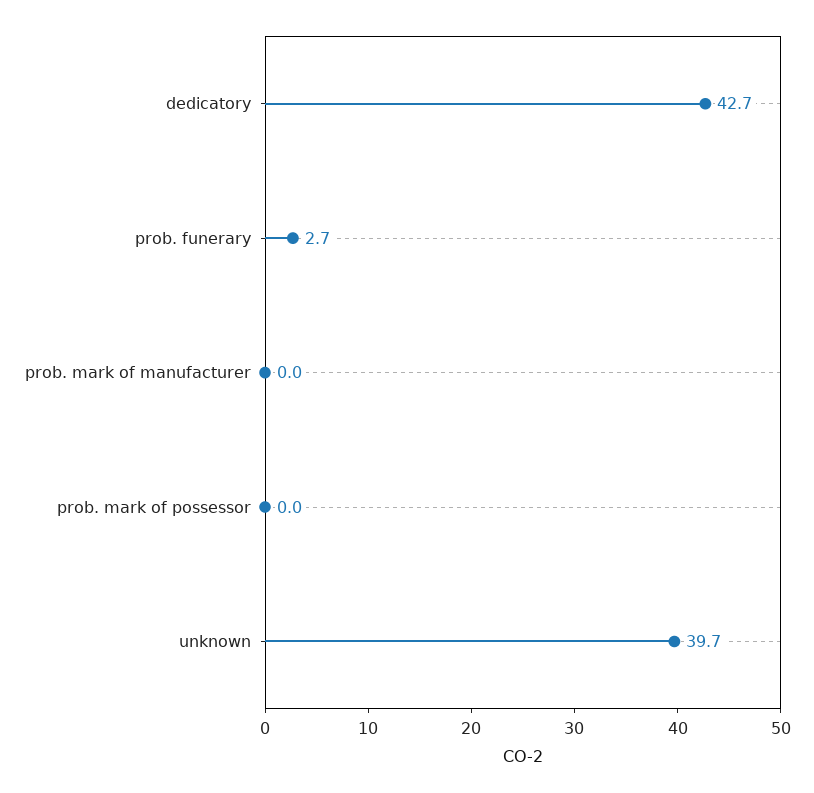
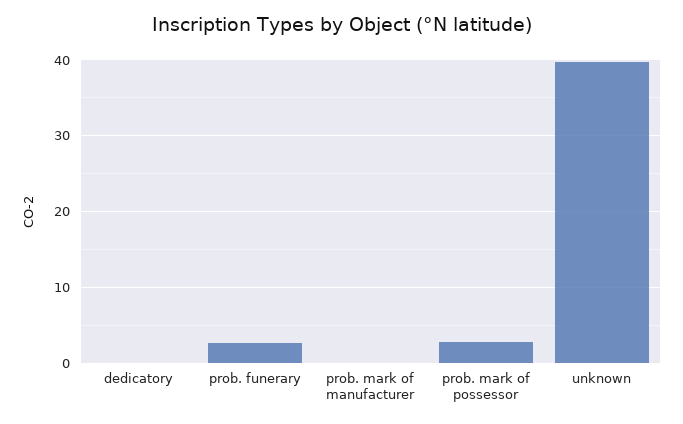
dedicatory: 42.7 -> 0
prob. mark of possessor: 0 -> 3

